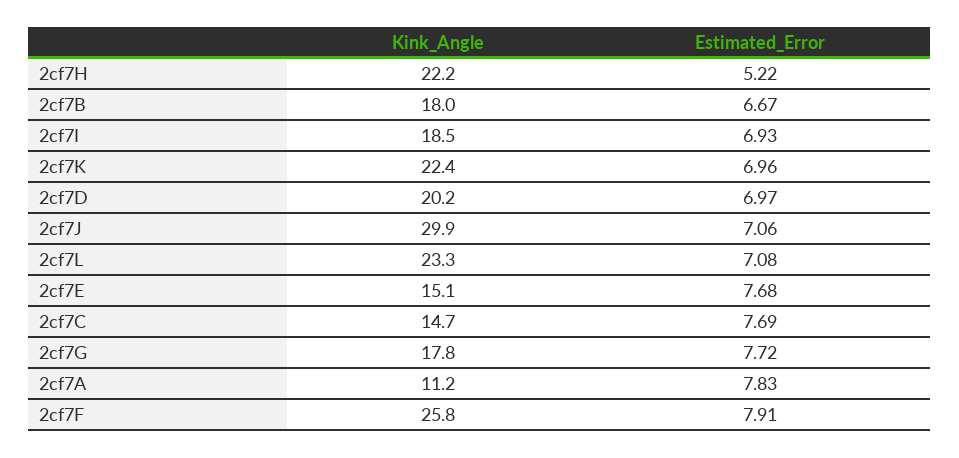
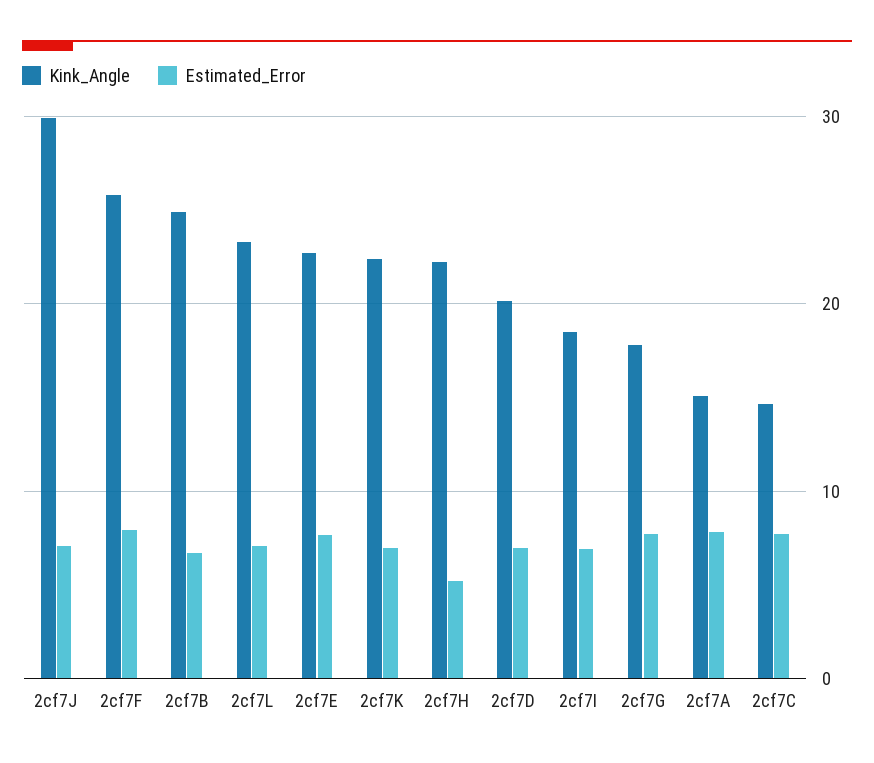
Kink_Angle, 2cf7B: 18 -> 25
Kink_Angle, 2cf7E: 15.1 -> 23
Kink_Angle, 2cf7A: 11.2 -> 15

